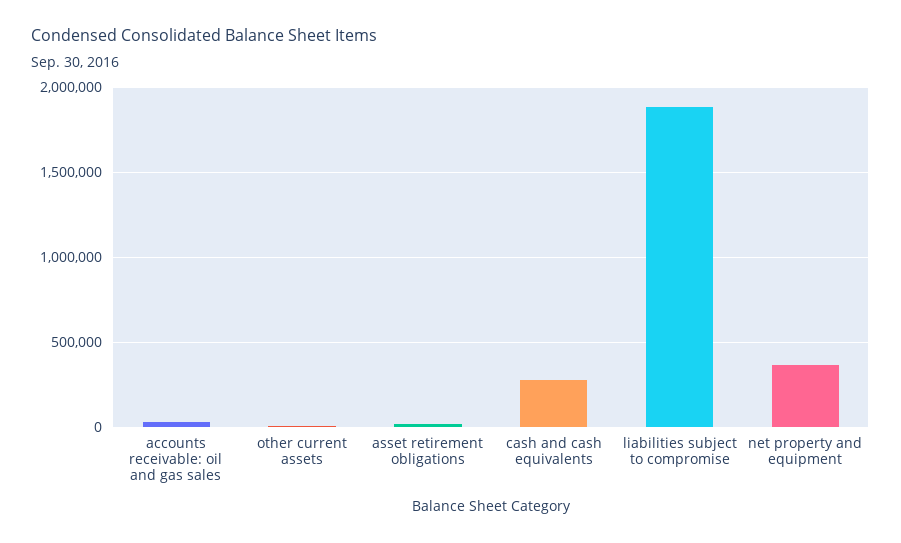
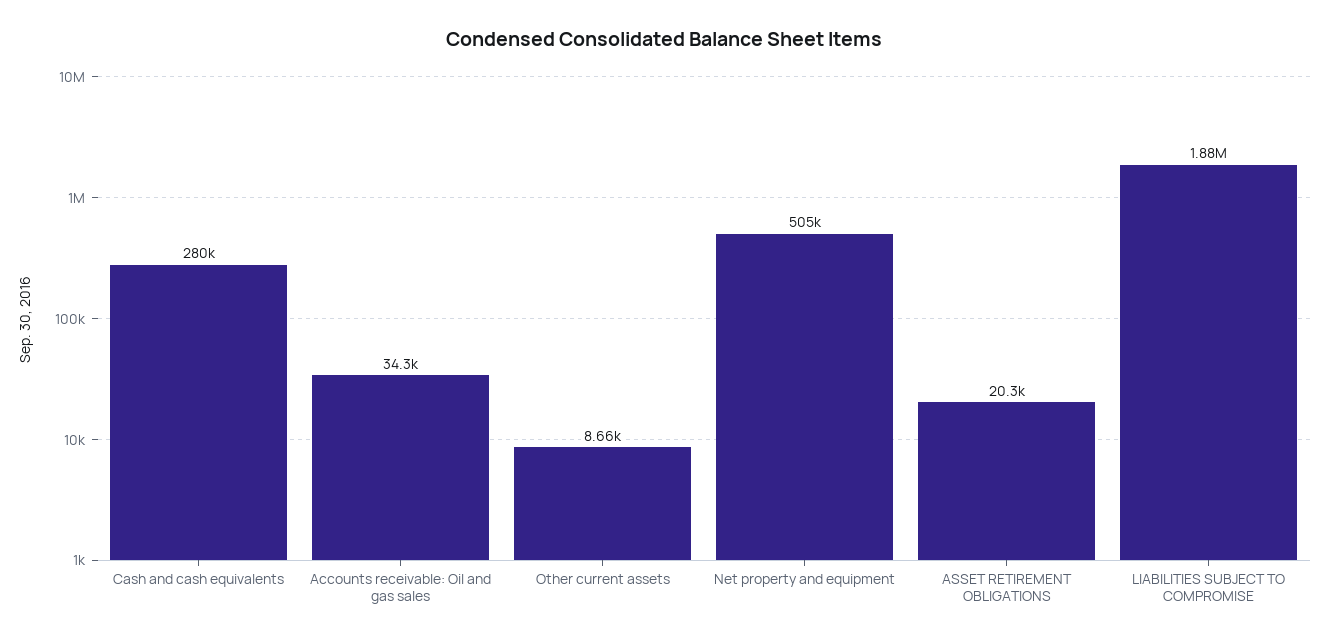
net property and equipment: 350000 -> 505000

